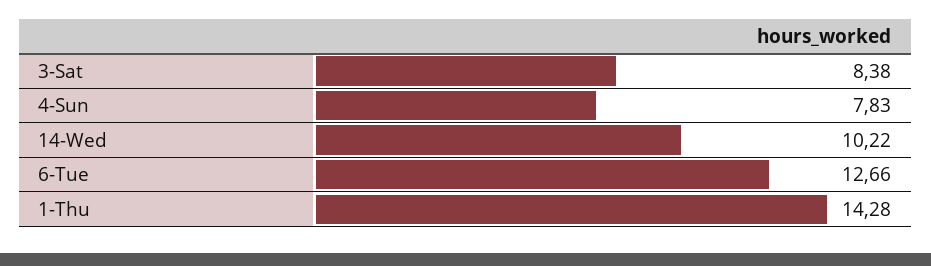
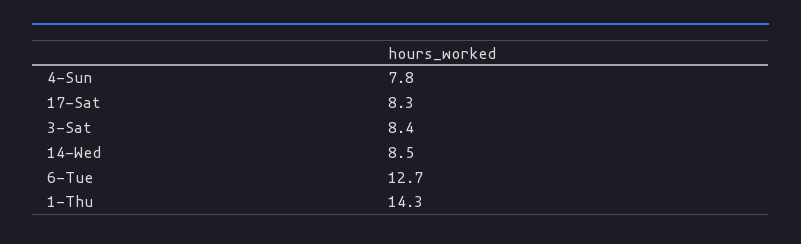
14-Wed: 10.22 -> 8.5
17-Sat: none -> 8.3

